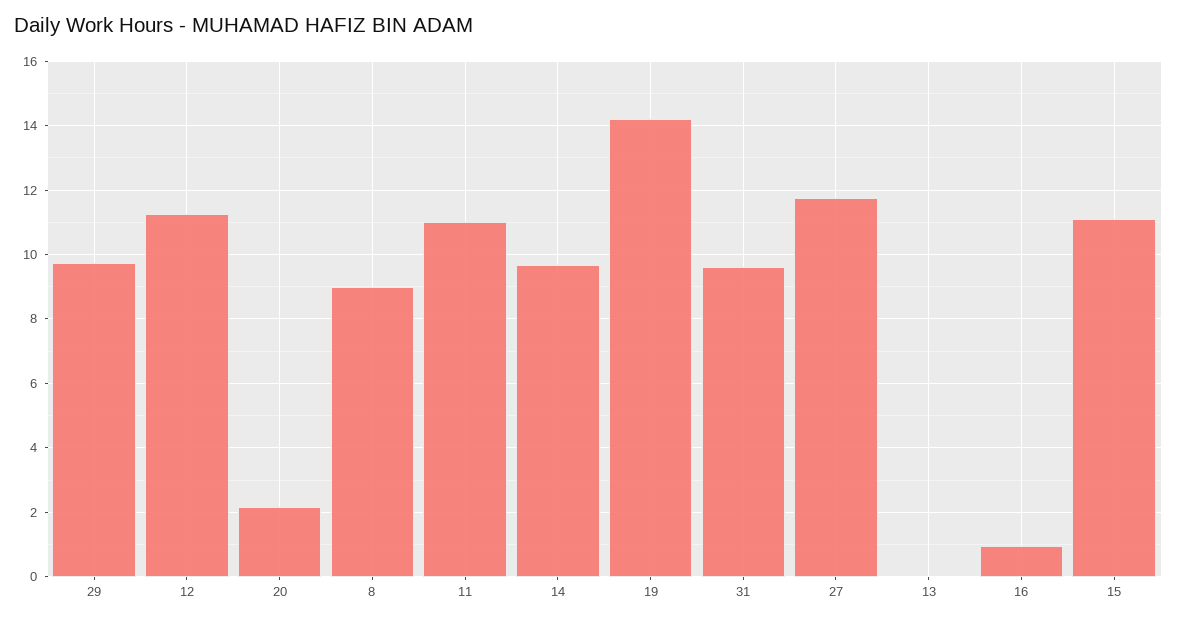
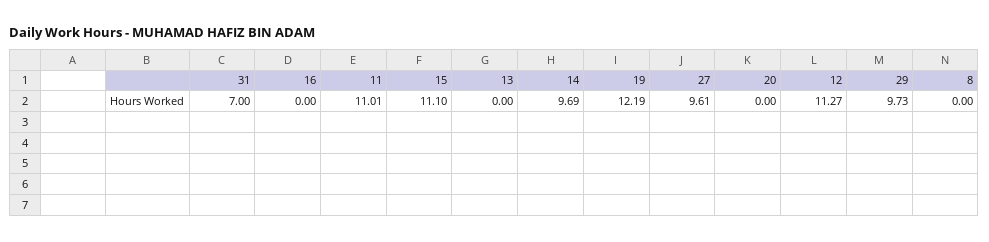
20: 2.2 -> 0
8: 9 -> 0
19: 14.2 -> 12.19
31: 9.6 -> 7
27: 11.8 -> 9.61
16: 1 -> 0

